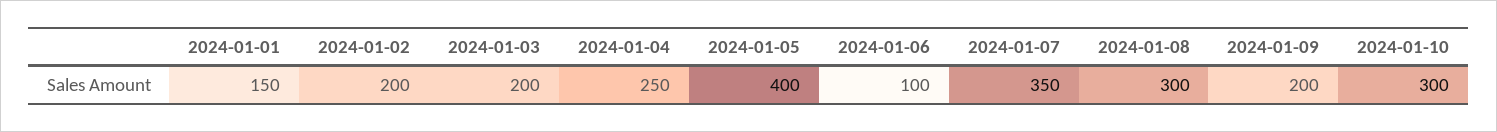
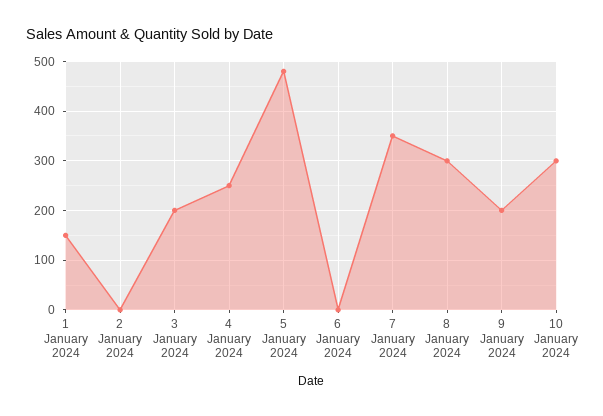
2024-01-02: 200 -> 0
2024-01-05: 400 -> 480
2024-01-06: 100 -> 0

